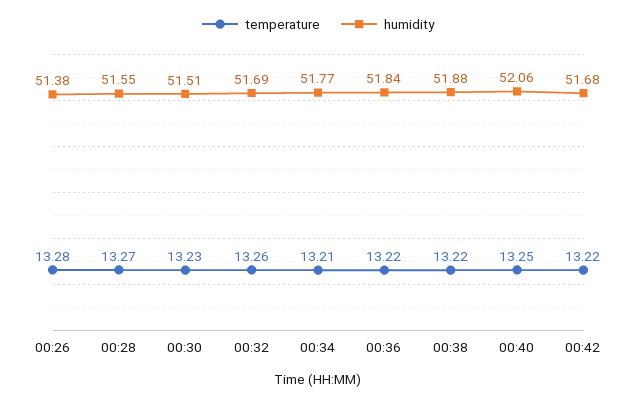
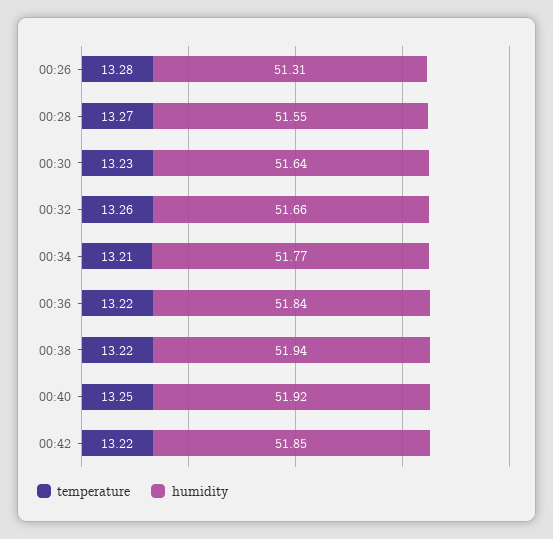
humidity, 00:26: 51.38 -> 51.31
humidity, 00:30: 51.51 -> 51.64
humidity, 00:32: 51.69 -> 51.66
humidity, 00:38: 51.88 -> 51.94
humidity, 00:40: 52.06 -> 51.92
humidity, 00:42: 51.68 -> 51.85

